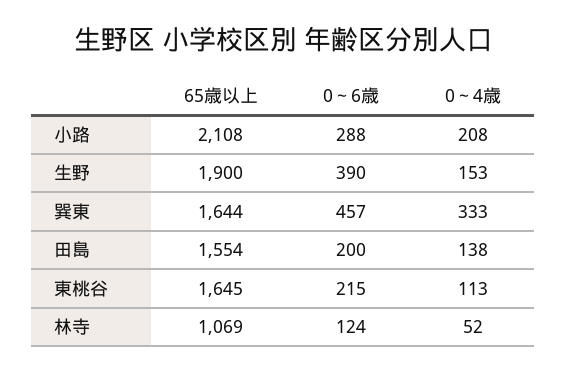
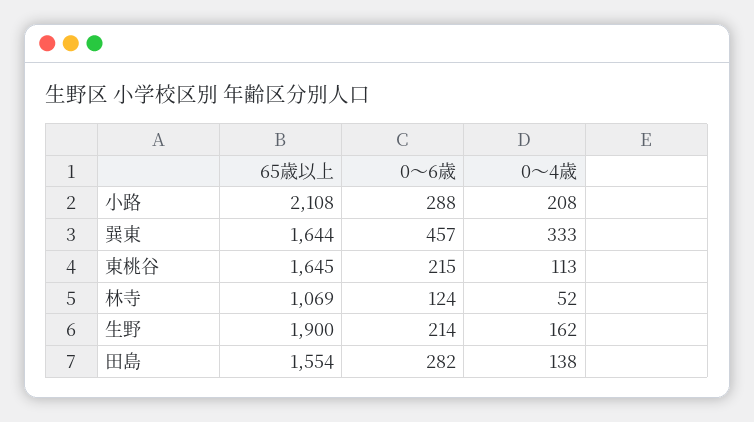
0～6歳, 生野: 390 -> 214
0～4歳, 生野: 153 -> 162
0～6歳, 田島: 200 -> 282

